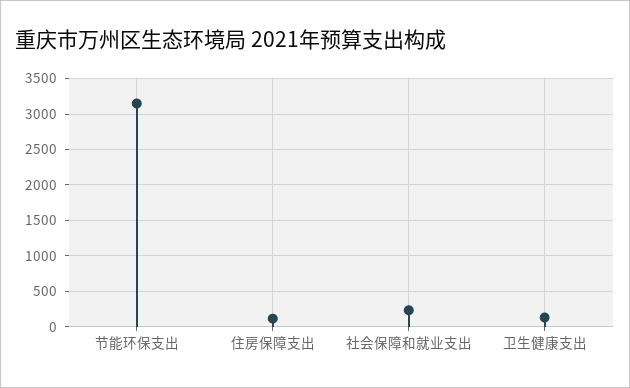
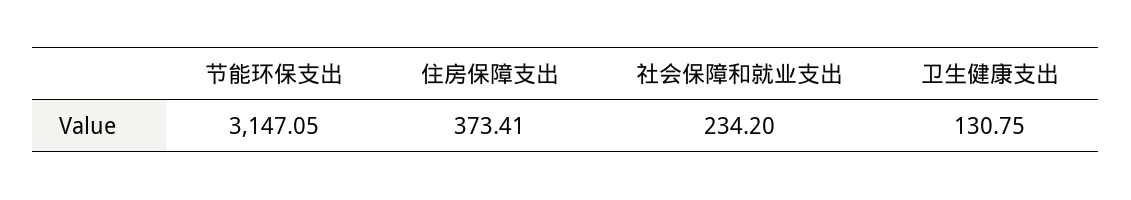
住房保障支出: 100 -> 373.41

